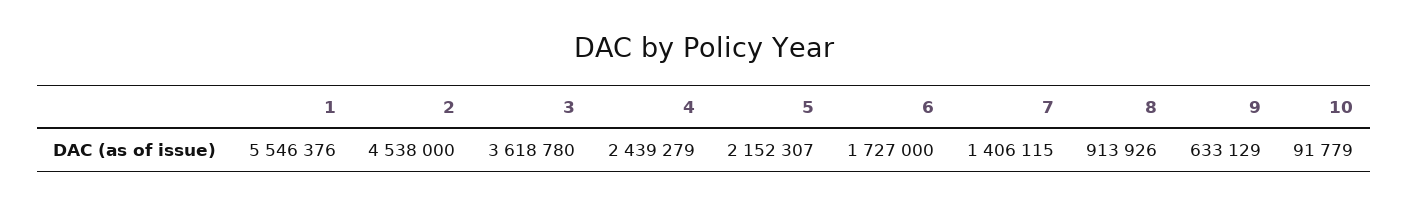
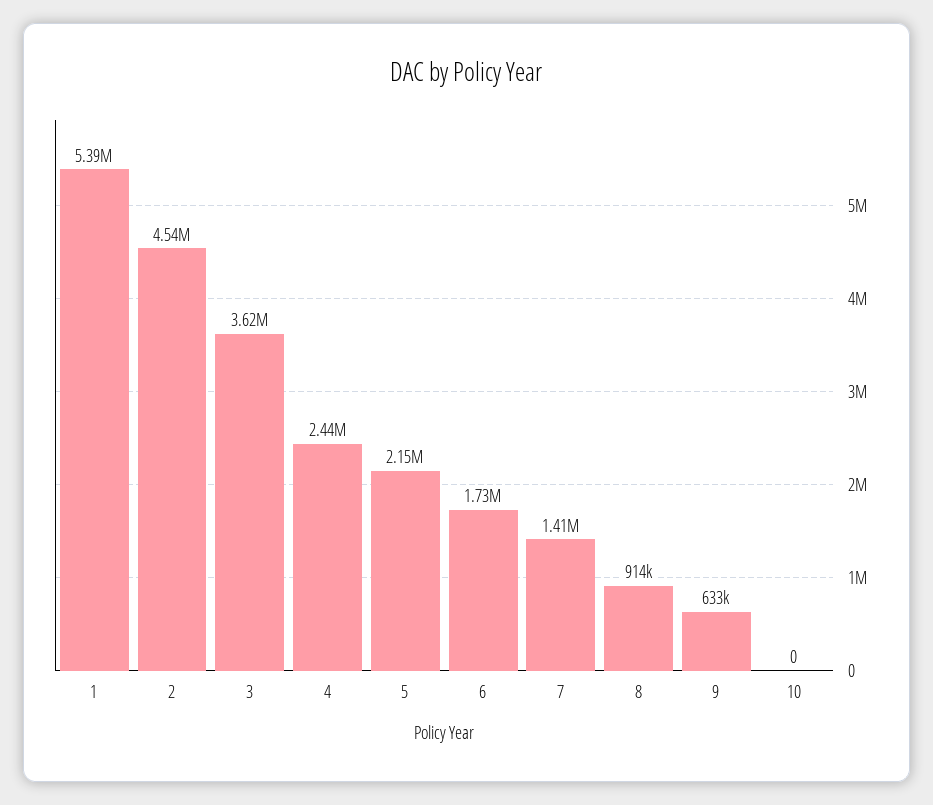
1: 5546376 -> 5390000
10: 91779 -> 0

